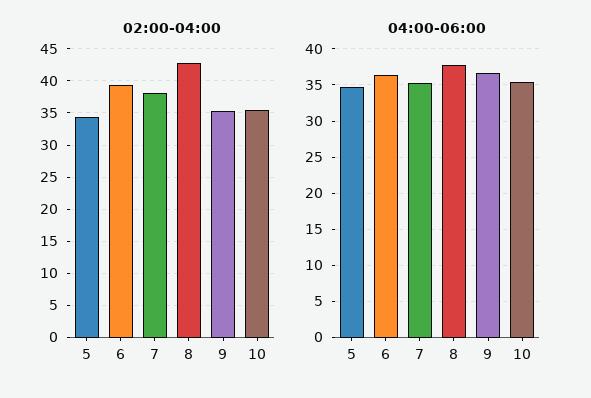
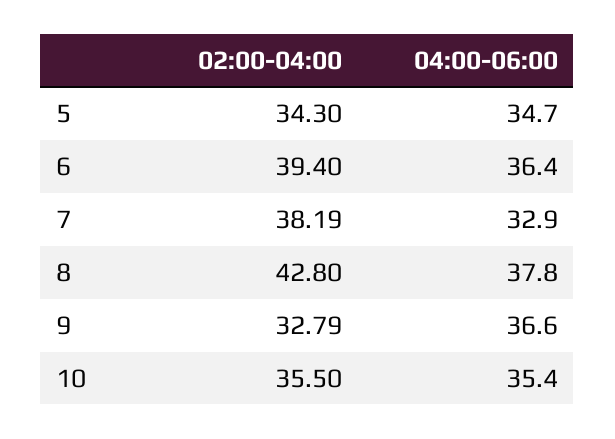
02:00-04:00, 9: 35 -> 32.79
04:00-06:00, 7: 35 -> 32.9

